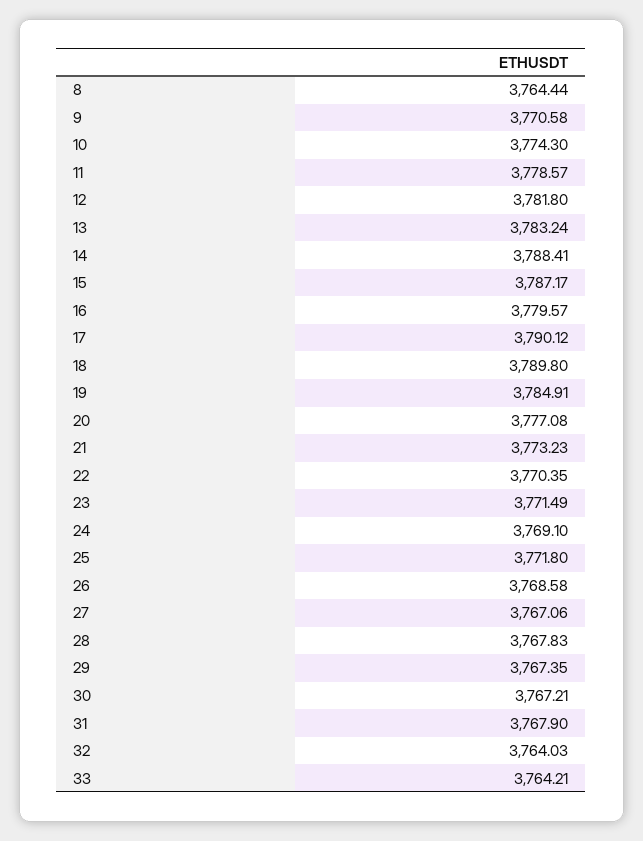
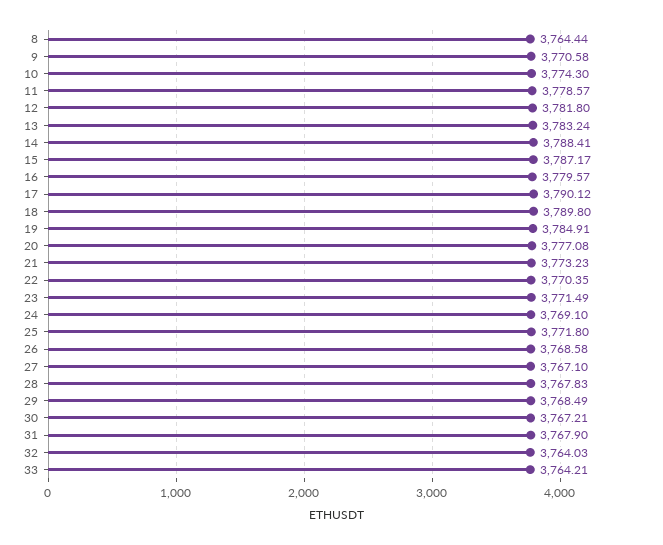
27: 3767.06 -> 3767.1
29: 3767.35 -> 3768.49

